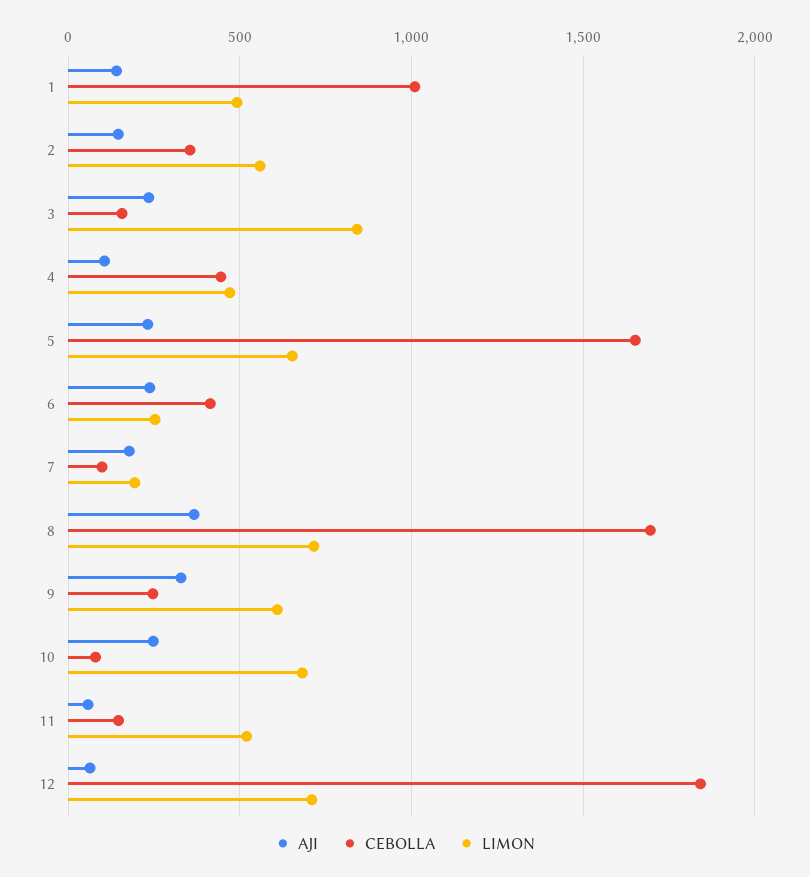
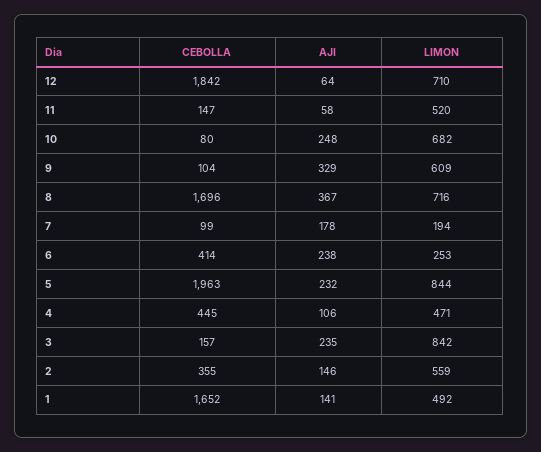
CEBOLLA, 1: 1000 -> 1652
CEBOLLA, 5: 1650 -> 1963
LIMON, 5: 650 -> 844
CEBOLLA, 9: 250 -> 104

